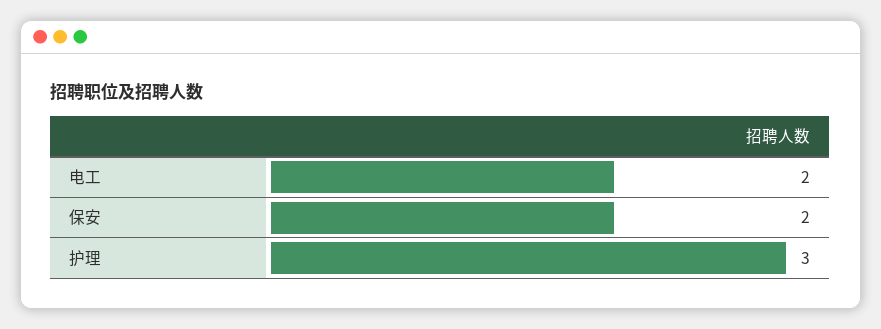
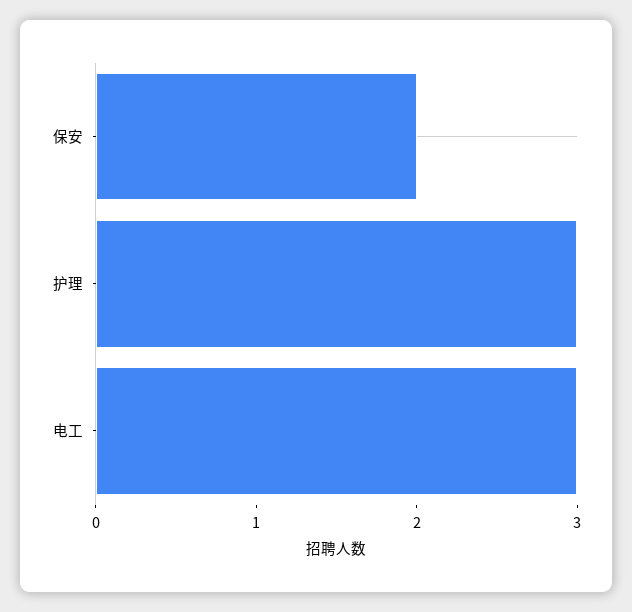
电工: 2 -> 3

